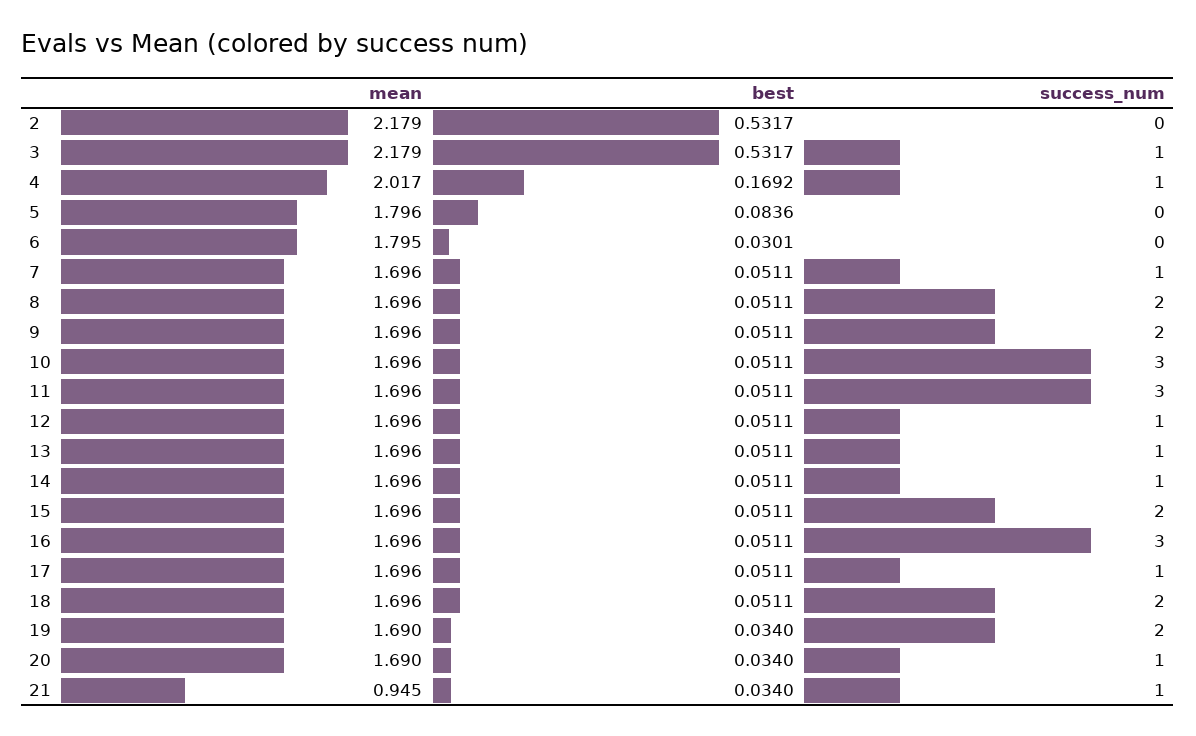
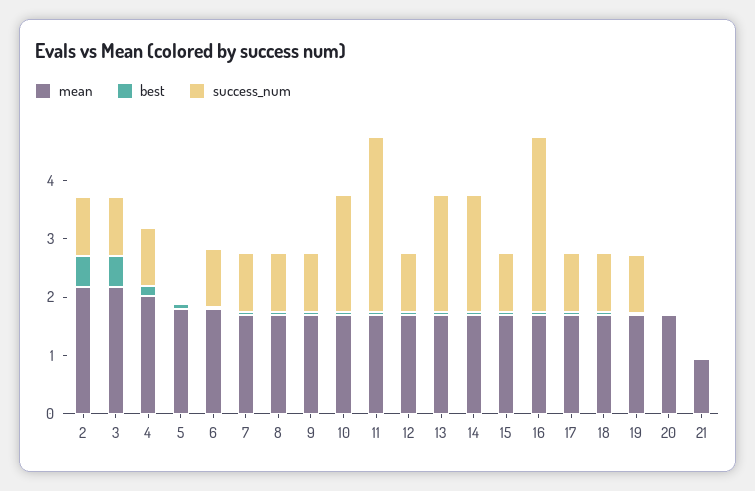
success_num, 2: 0 -> 1
success_num, 6: 0 -> 1
success_num, 8: 2 -> 1
success_num, 9: 2 -> 1
success_num, 10: 3 -> 2
success_num, 13: 1 -> 2
success_num, 14: 1 -> 2
success_num, 15: 2 -> 1
success_num, 18: 2 -> 1
success_num, 19: 2 -> 1
success_num, 20: 1 -> 0
success_num, 21: 1 -> 0

